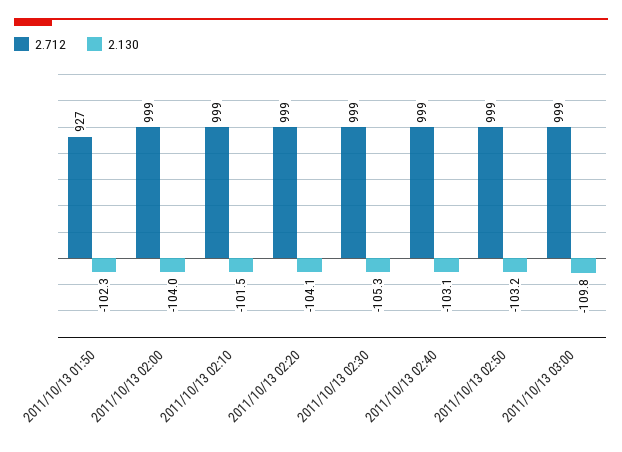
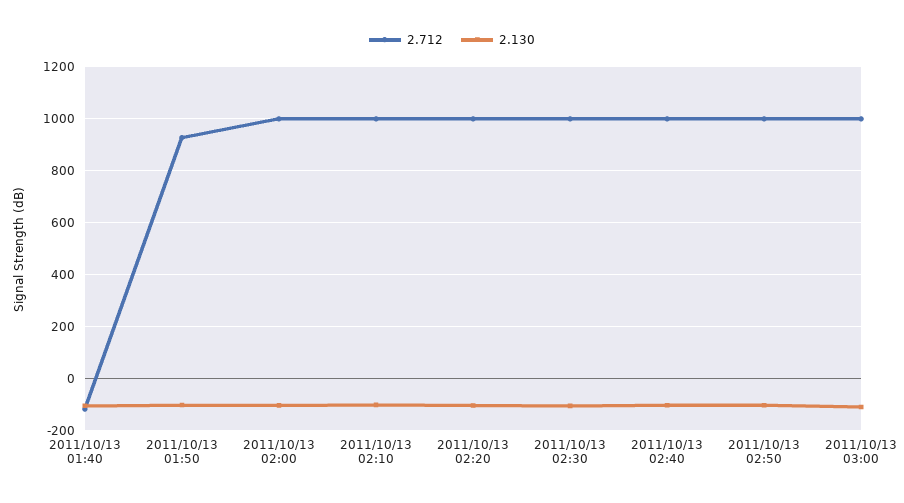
2.712, 2011/10/13 01:40: none -> -125
2.130, 2011/10/13 01:40: none -> -100

